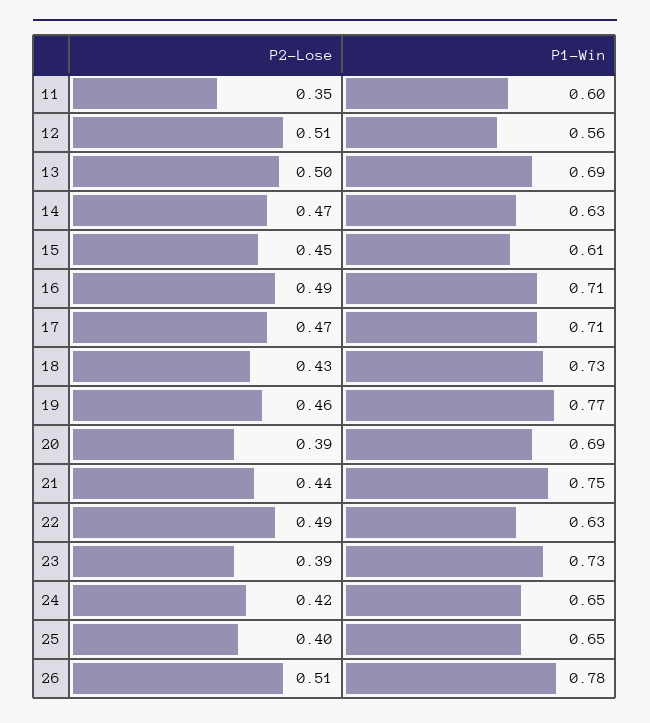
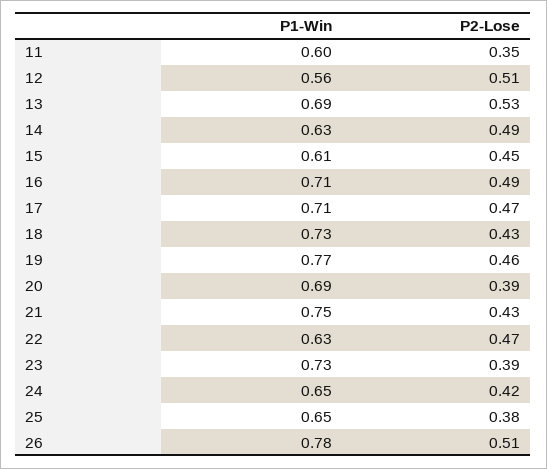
P2-Lose, 13: 0.5 -> 0.53
P2-Lose, 14: 0.47 -> 0.49
P2-Lose, 21: 0.44 -> 0.43
P2-Lose, 22: 0.49 -> 0.47
P2-Lose, 25: 0.4 -> 0.38

